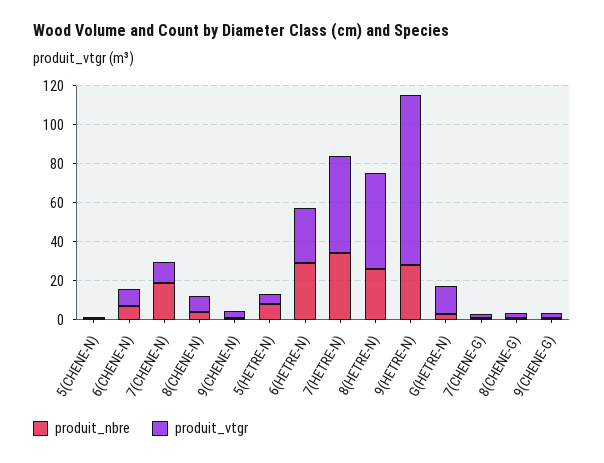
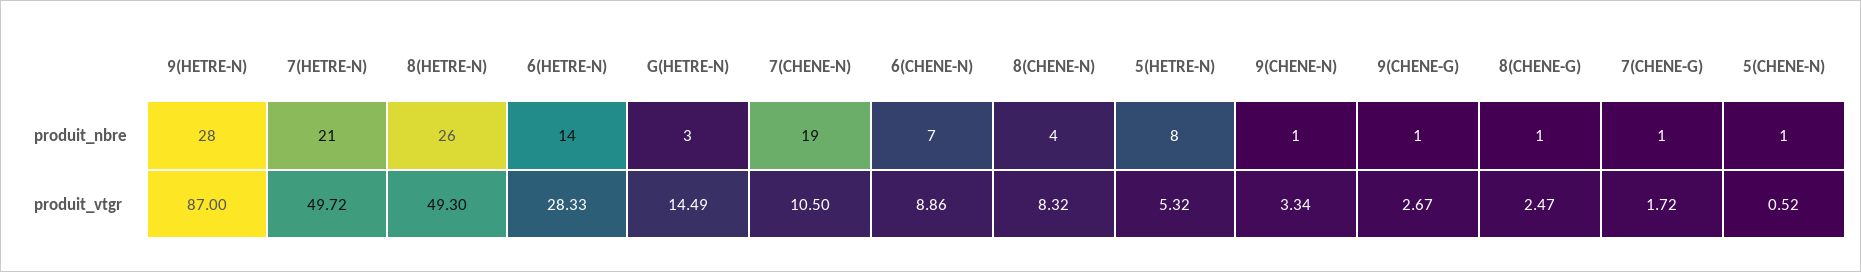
produit_nbre, 6(HETRE-N): 30 -> 14
produit_nbre, 7(HETRE-N): 35 -> 21

